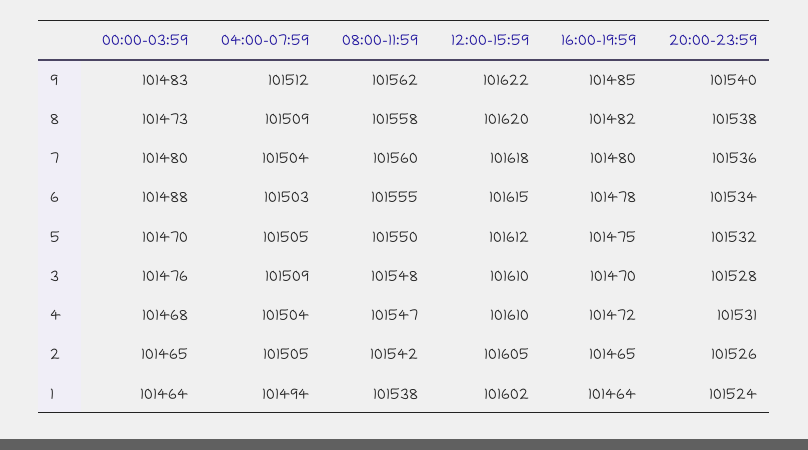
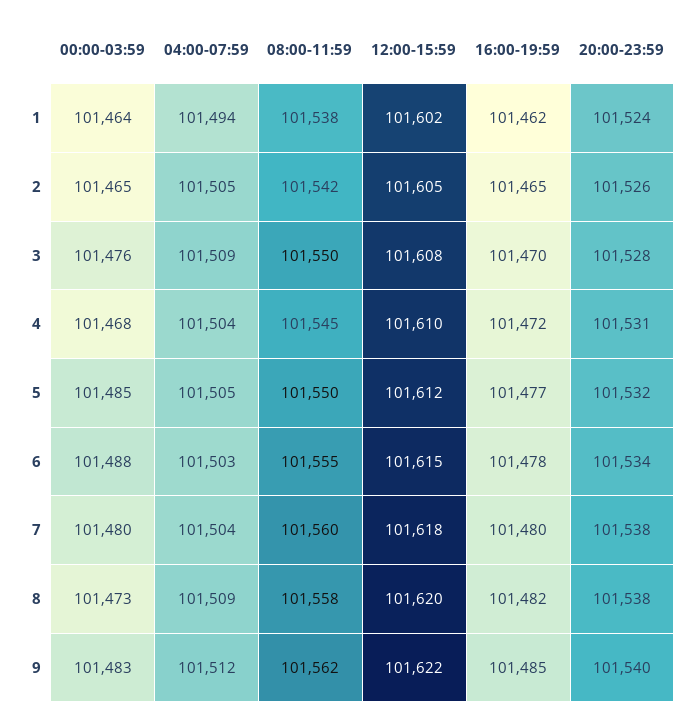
20:00-23:59, 7: 101536 -> 101538
00:00-03:59, 5: 101470 -> 101485
16:00-19:59, 5: 101475 -> 101477
08:00-11:59, 3: 101548 -> 101550
12:00-15:59, 3: 101610 -> 101608
08:00-11:59, 4: 101547 -> 101545
16:00-19:59, 1: 101464 -> 101462

